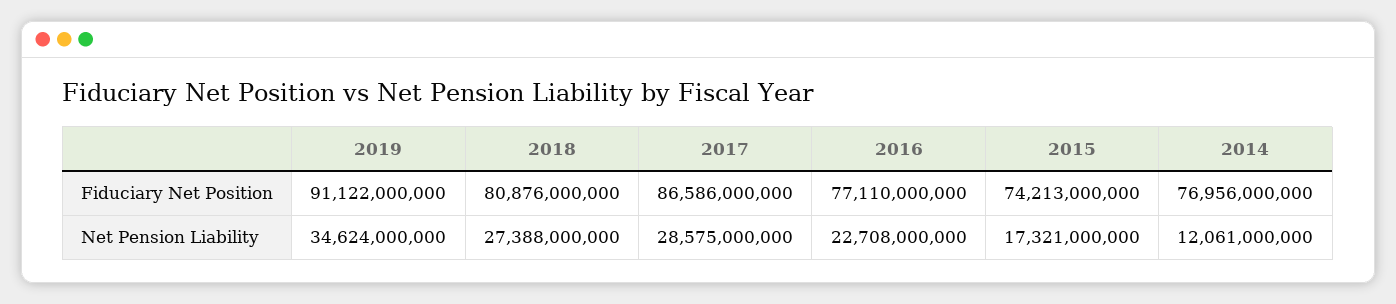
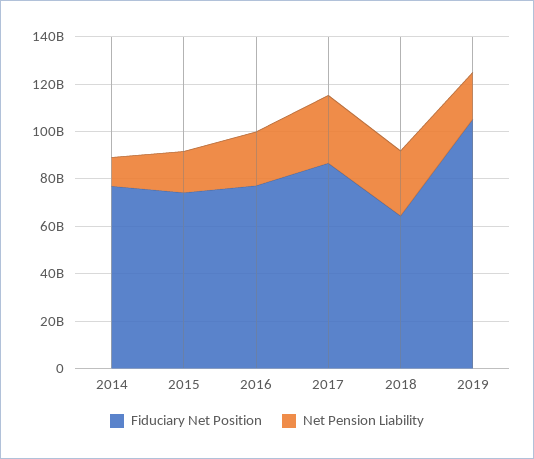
Fiduciary Net Position, 2019: 91122000000 -> 105000000000
Fiduciary Net Position, 2018: 80876000000 -> 65000000000
Net Pension Liability, 2019: 34624000000 -> 20000000000

